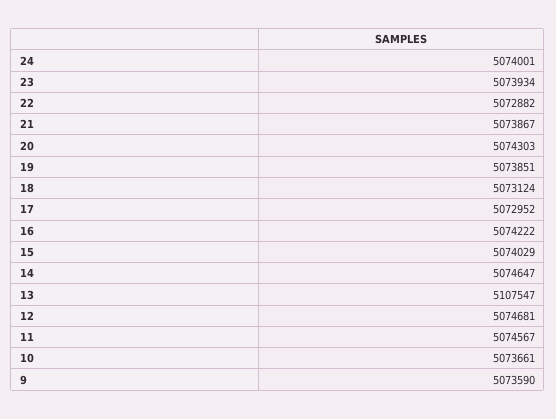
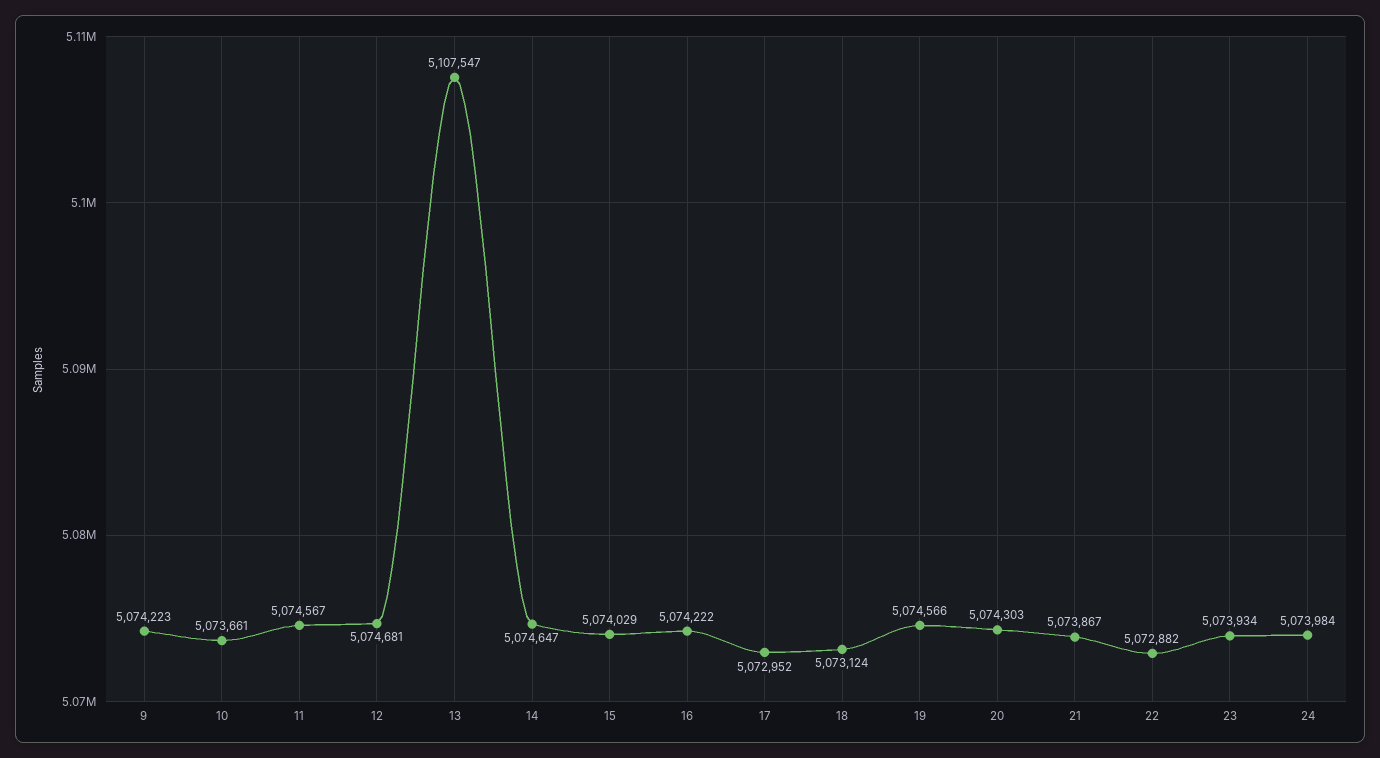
24: 5074001 -> 5073984
19: 5073851 -> 5074566
9: 5073590 -> 5074223

